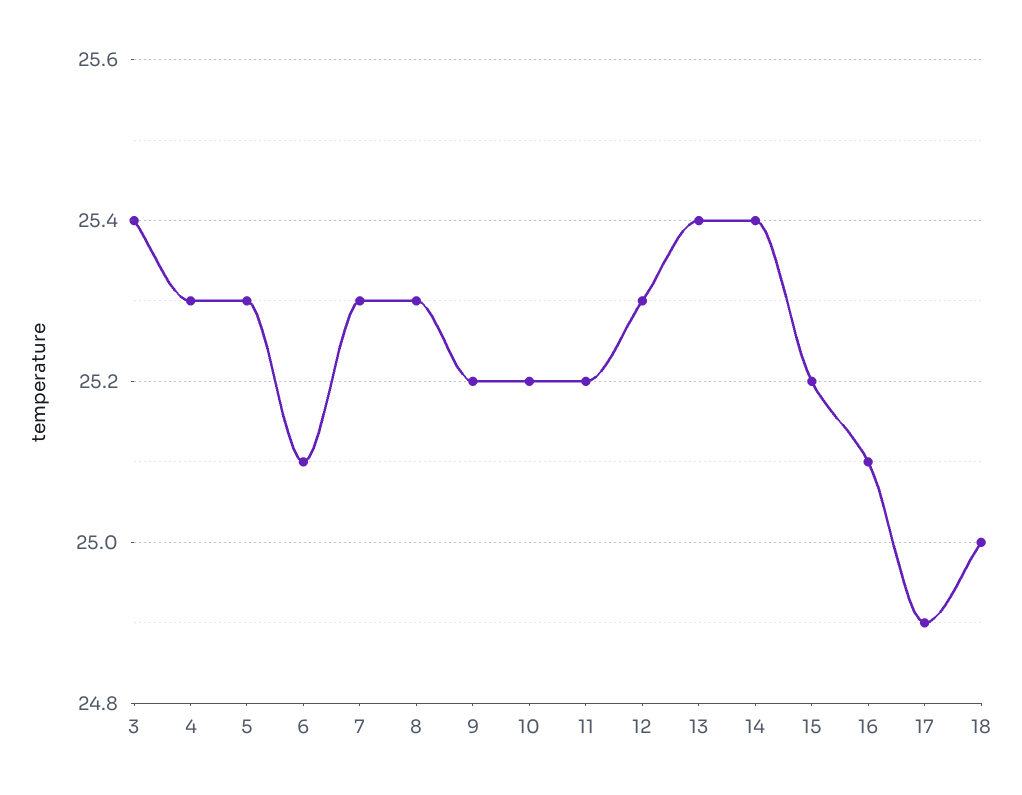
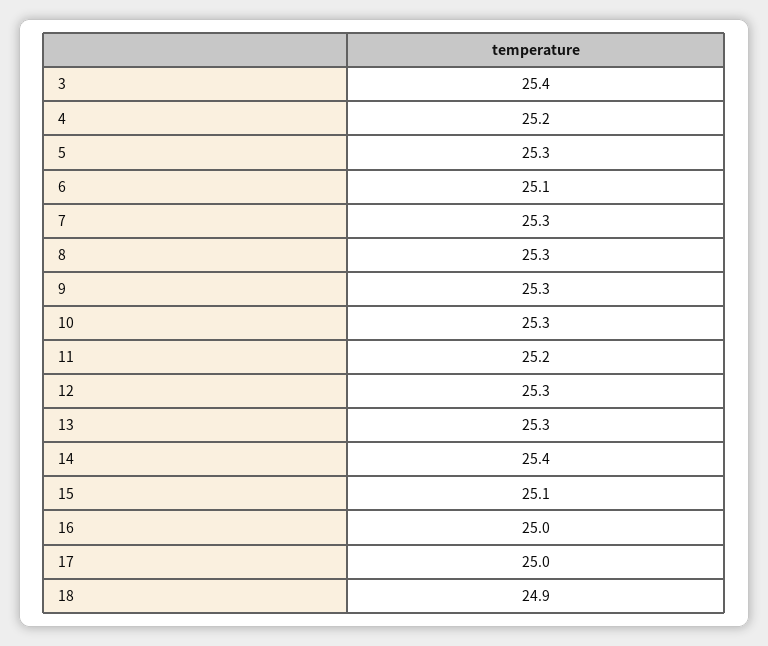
4: 25.3 -> 25.2
9: 25.2 -> 25.3
10: 25.2 -> 25.3
13: 25.4 -> 25.3
15: 25.2 -> 25.1
16: 25.1 -> 25
17: 24.9 -> 25
18: 25 -> 24.9

